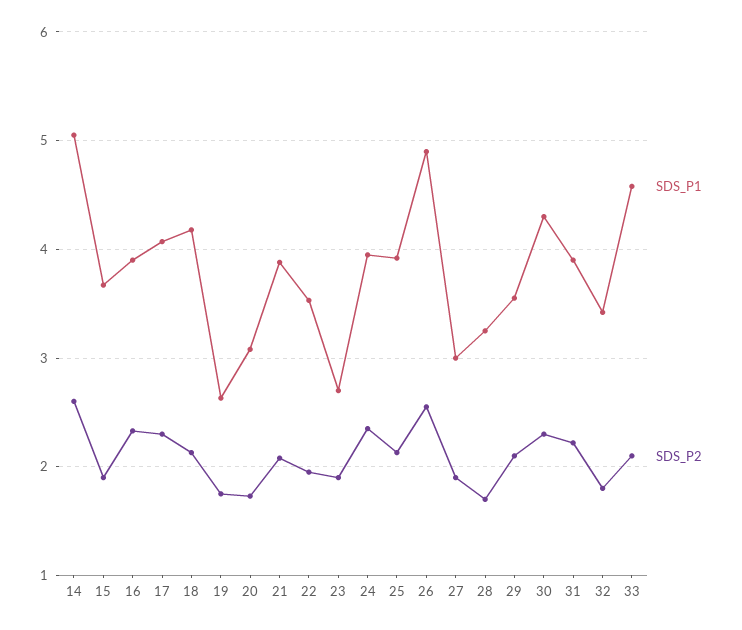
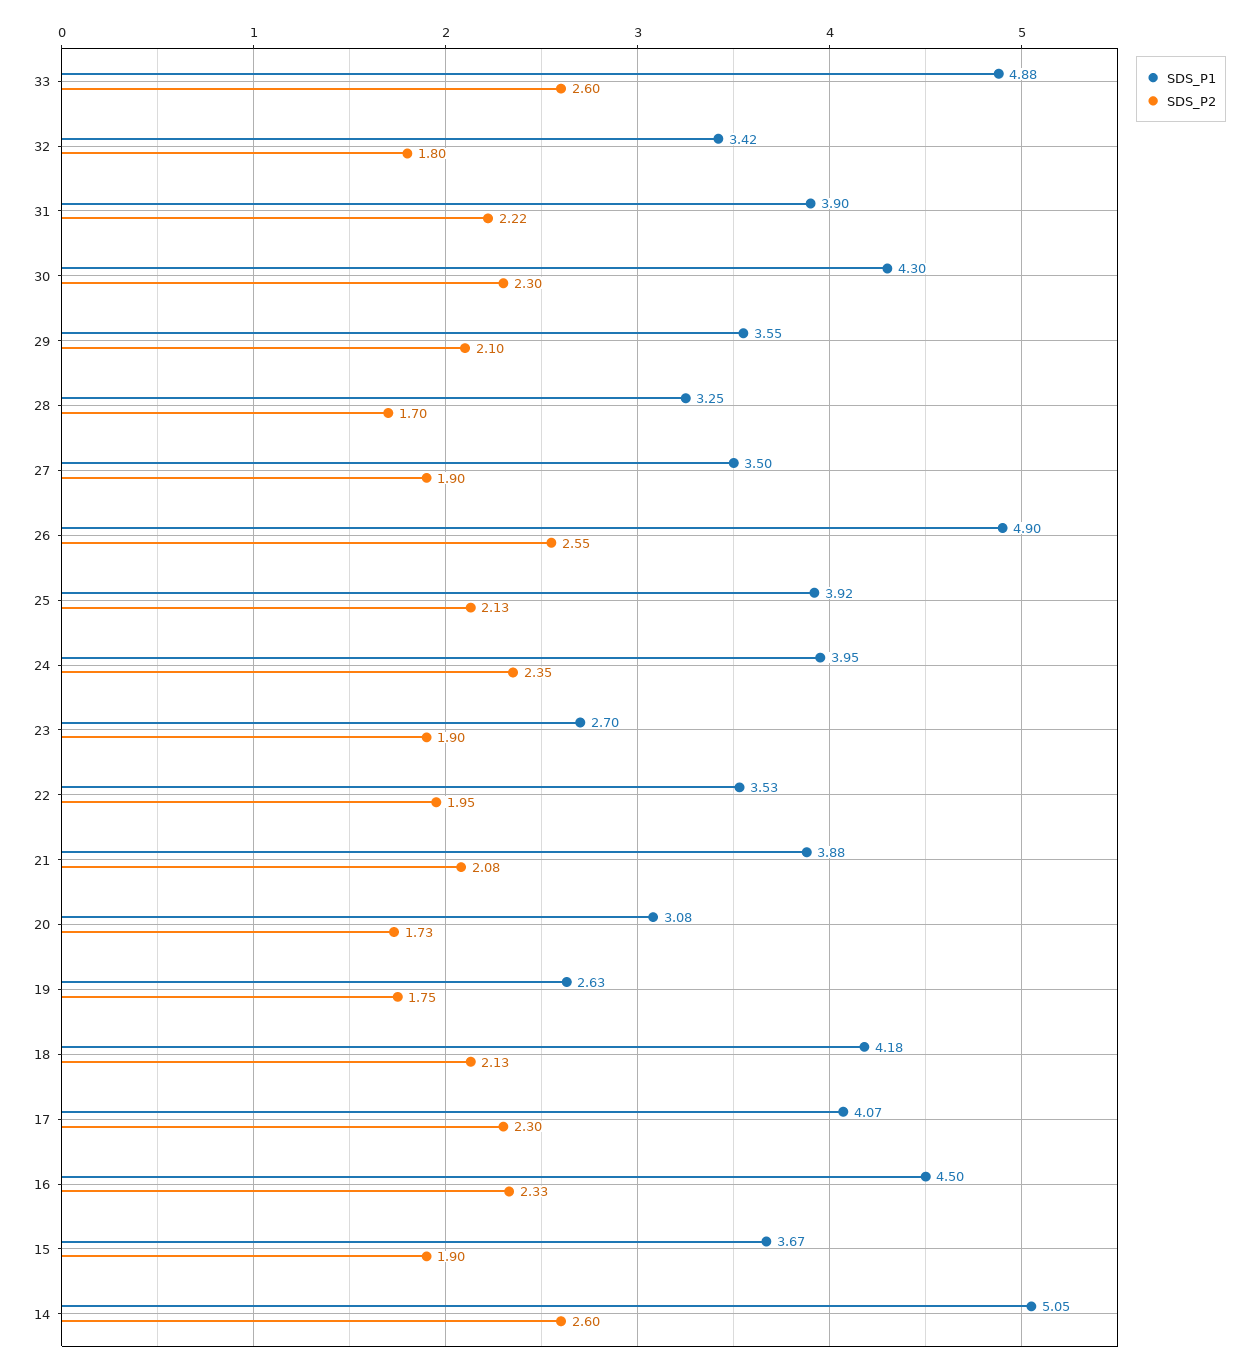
SDS_P1, 16: 3.9 -> 4.5
SDS_P1, 27: 3 -> 3.5
SDS_P1, 33: 4.6 -> 4.88
SDS_P2, 33: 2.1 -> 2.6

